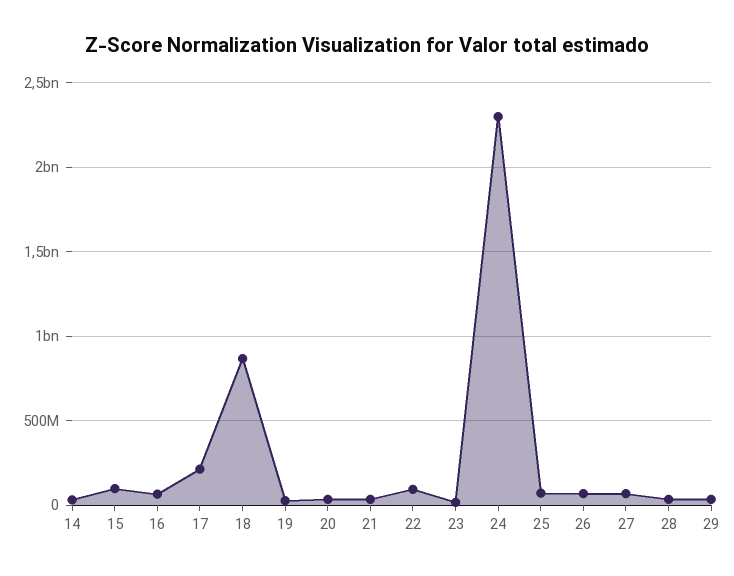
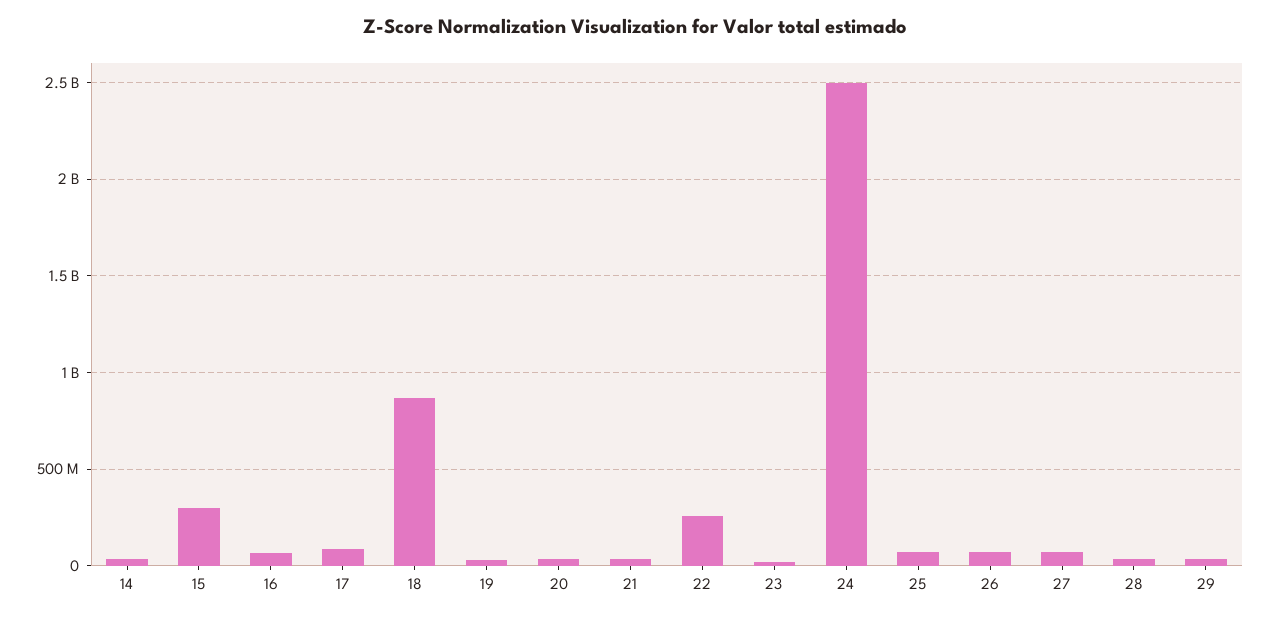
15: 100000000 -> 300000000
17: 200000000 -> 100000000
22: 100000000 -> 250000000
24: 2300000000 -> 2500000000

